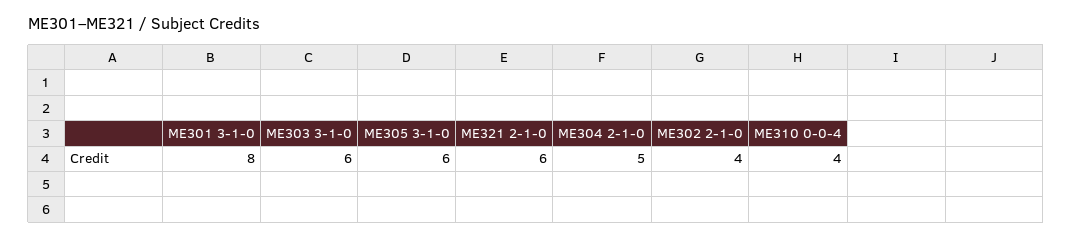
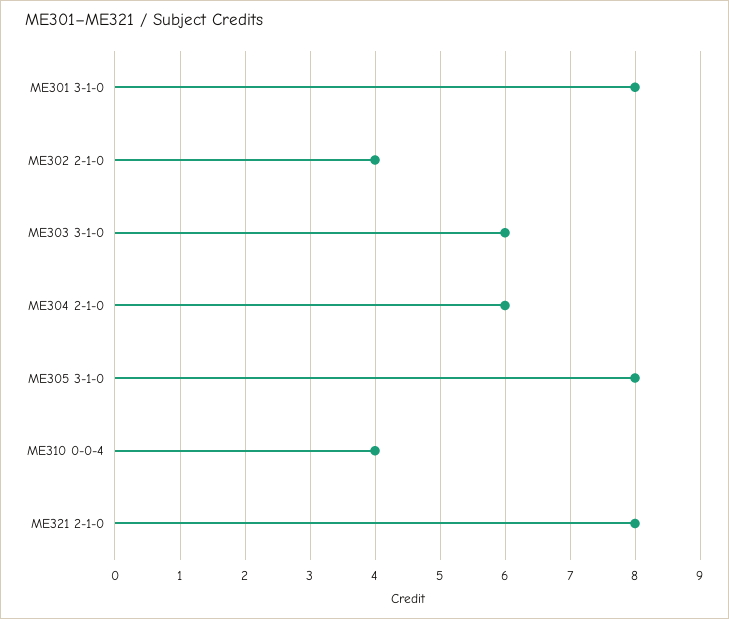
ME305 3-1-0: 6 -> 8
ME321 2-1-0: 6 -> 8
ME304 2-1-0: 5 -> 6

